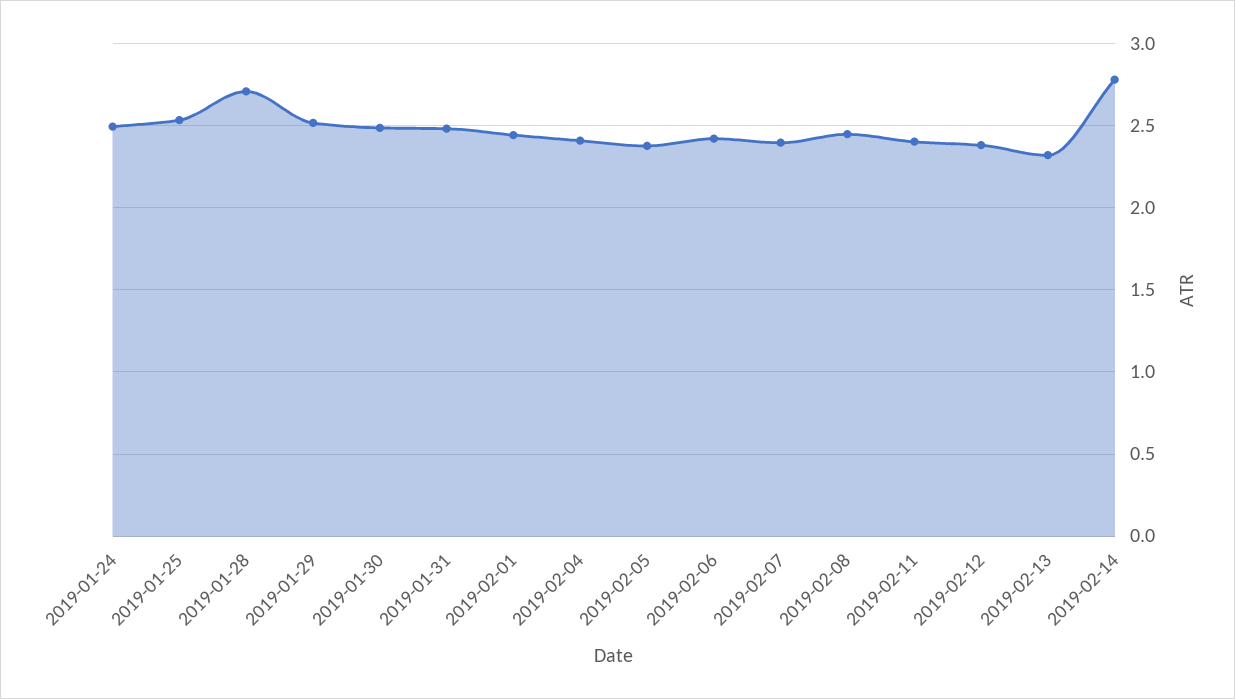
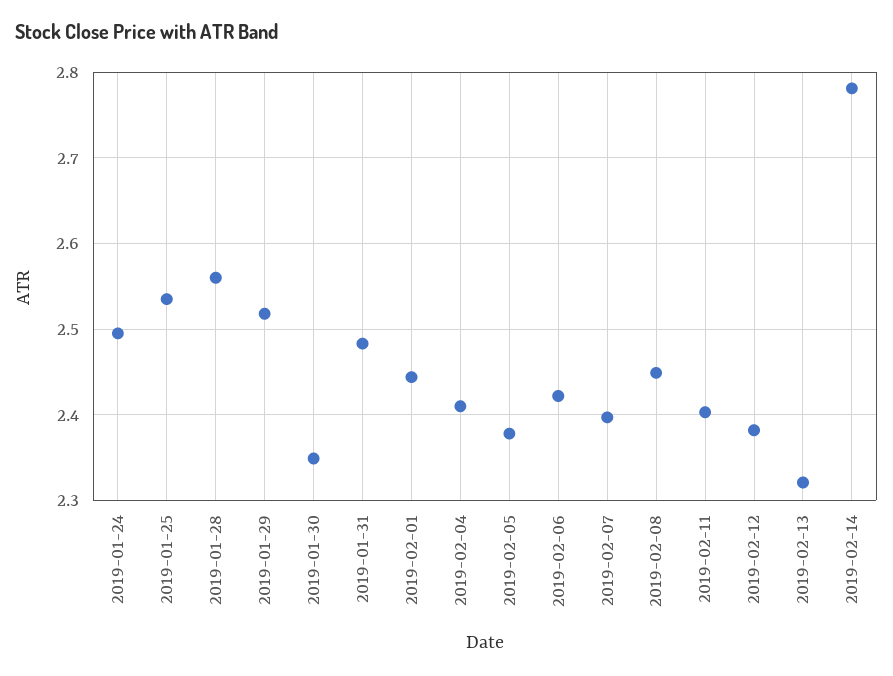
2019-01-28: 2.7 -> 2.56
2019-01-30: 2.5 -> 2.35

